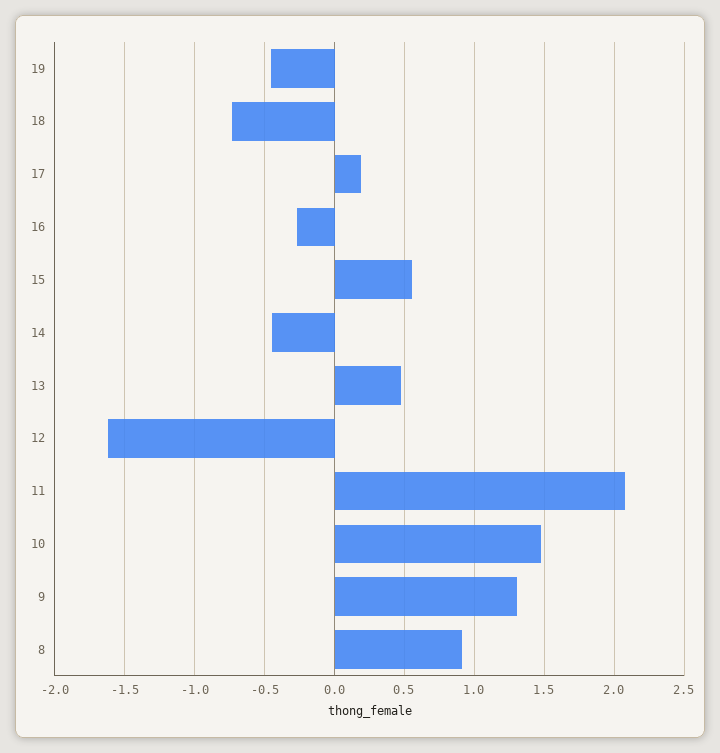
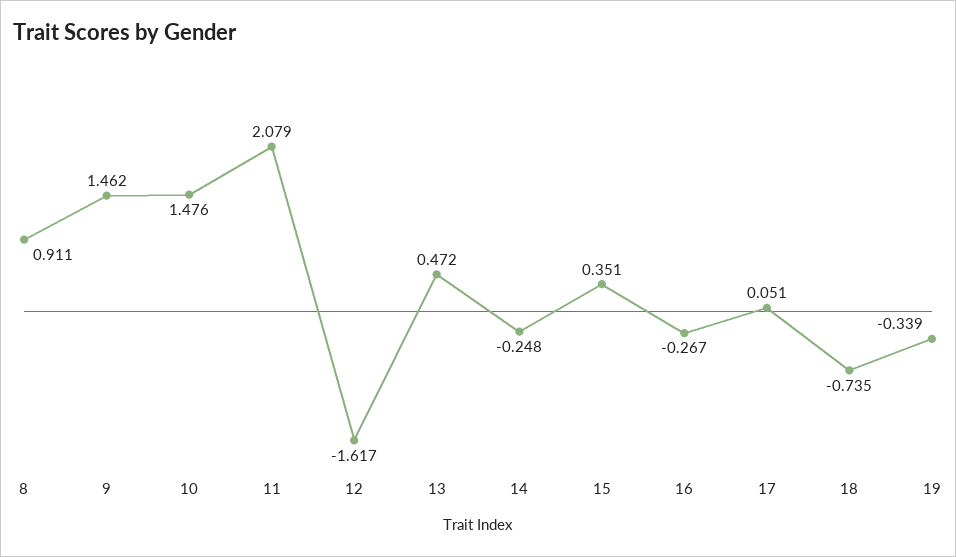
19: -0.45 -> -0.339
17: 0.2 -> 0.051
15: 0.55 -> 0.351
14: -0.45 -> -0.248
9: 1.3 -> 1.462

